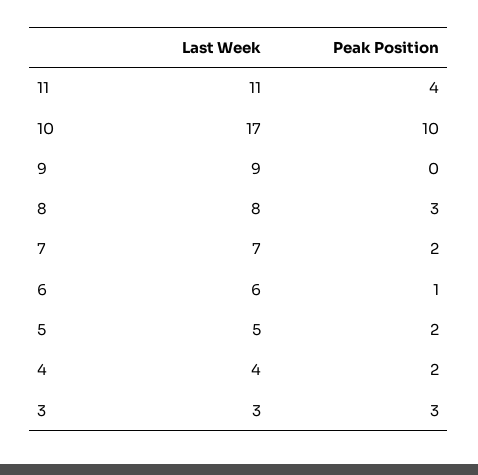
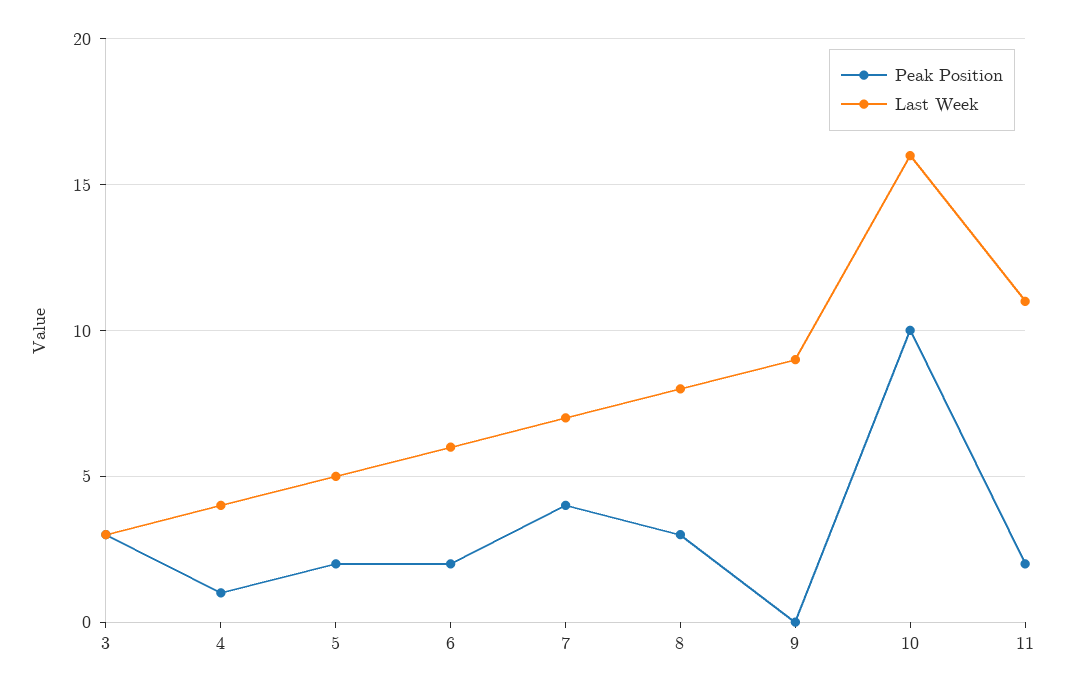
Peak Position, 11: 4 -> 2
Last Week, 10: 17 -> 16
Peak Position, 7: 2 -> 4
Peak Position, 6: 1 -> 2
Peak Position, 4: 2 -> 1

